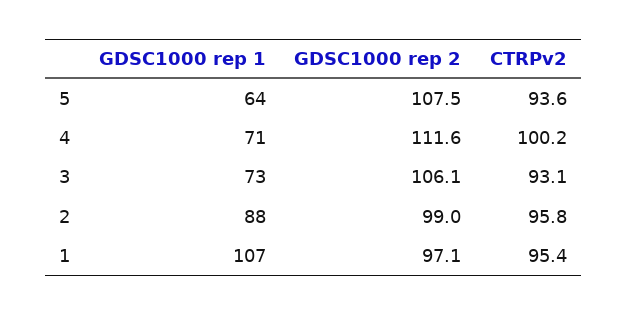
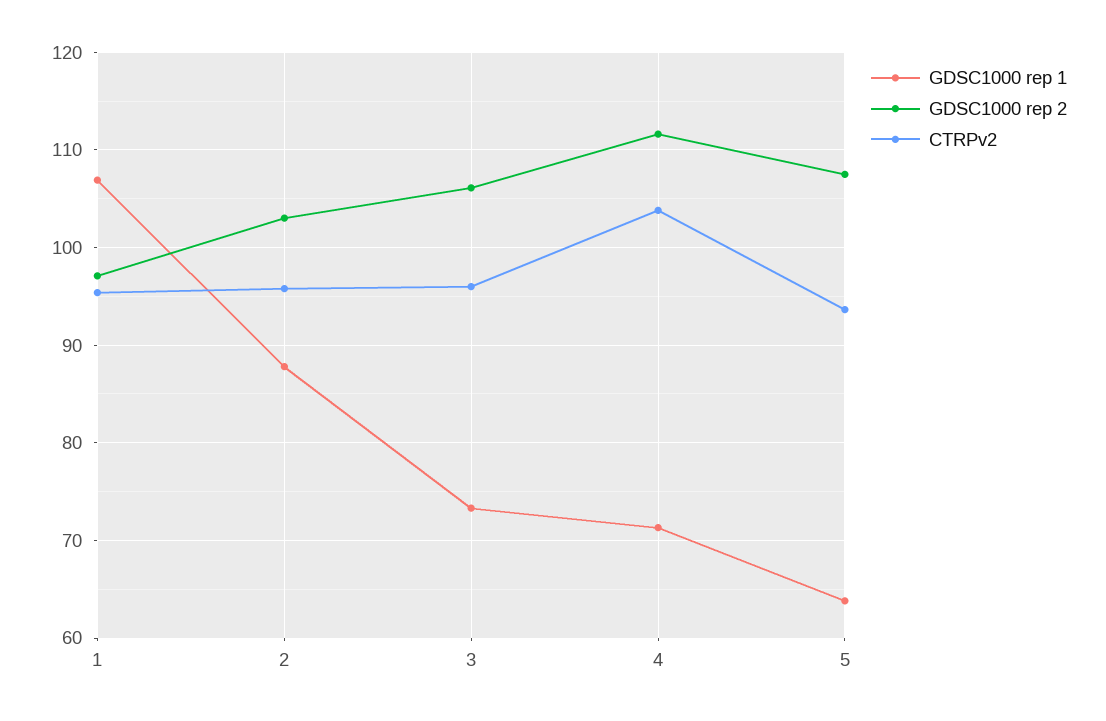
CTRPv2, 4: 100.2 -> 104
CTRPv2, 3: 93.1 -> 96
GDSC1000 rep 2, 2: 99 -> 103

